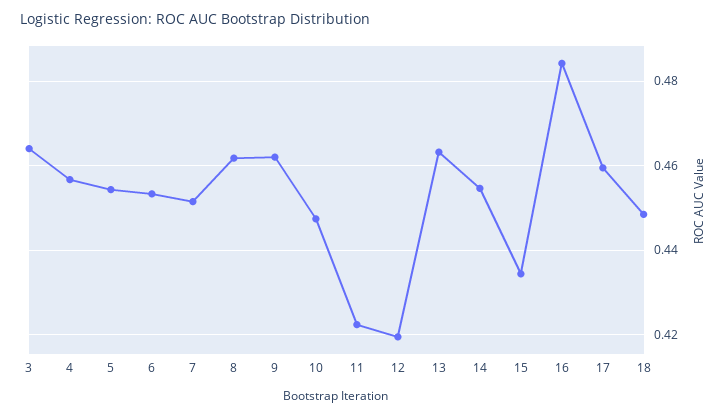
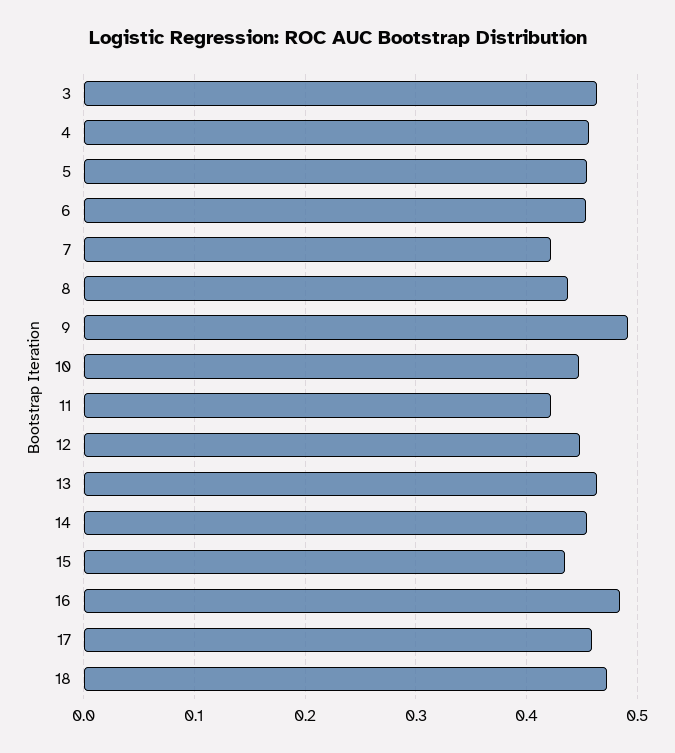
7: 0.452 -> 0.42
8: 0.462 -> 0.44
9: 0.462 -> 0.49
12: 0.42 -> 0.45
18: 0.448 -> 0.47

